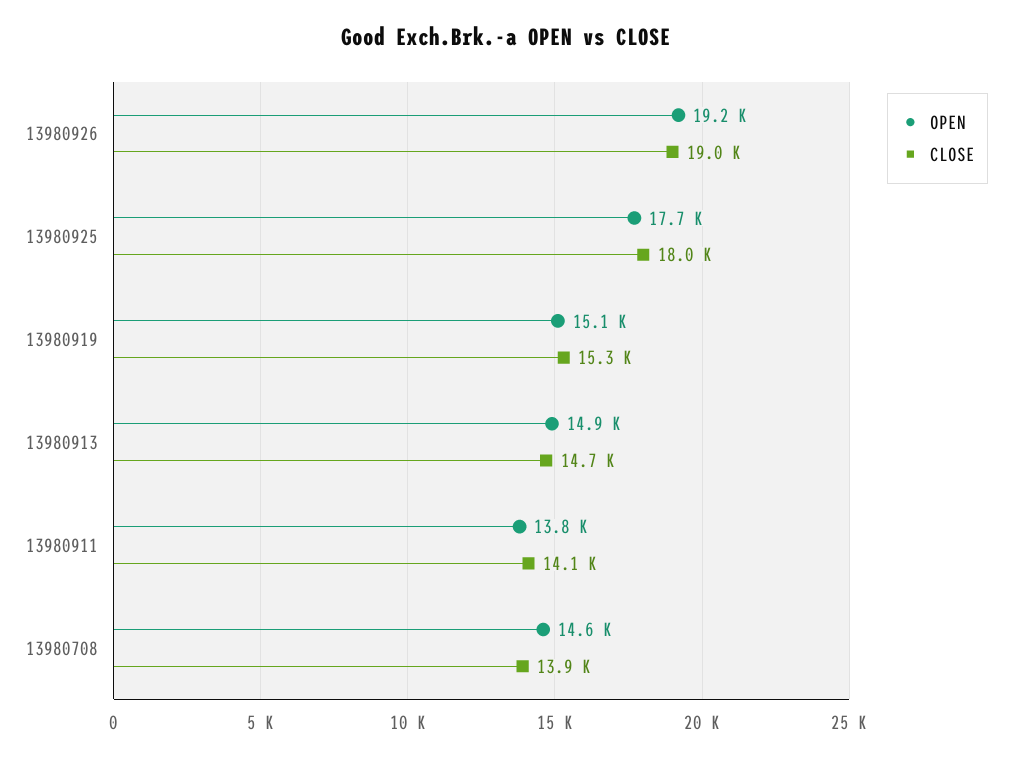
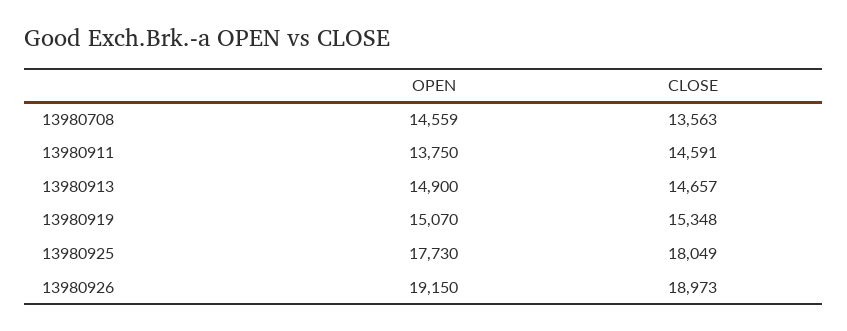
CLOSE, 13980911: 14100 -> 14591
CLOSE, 13980708: 13900 -> 13563

